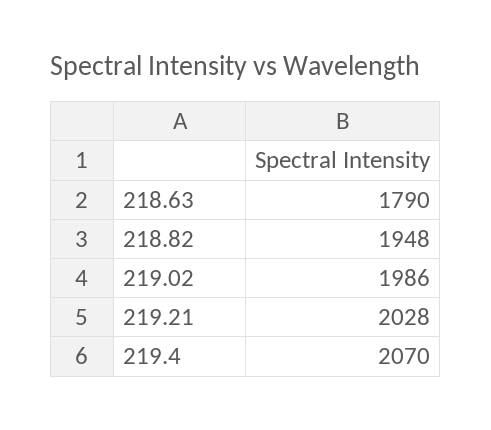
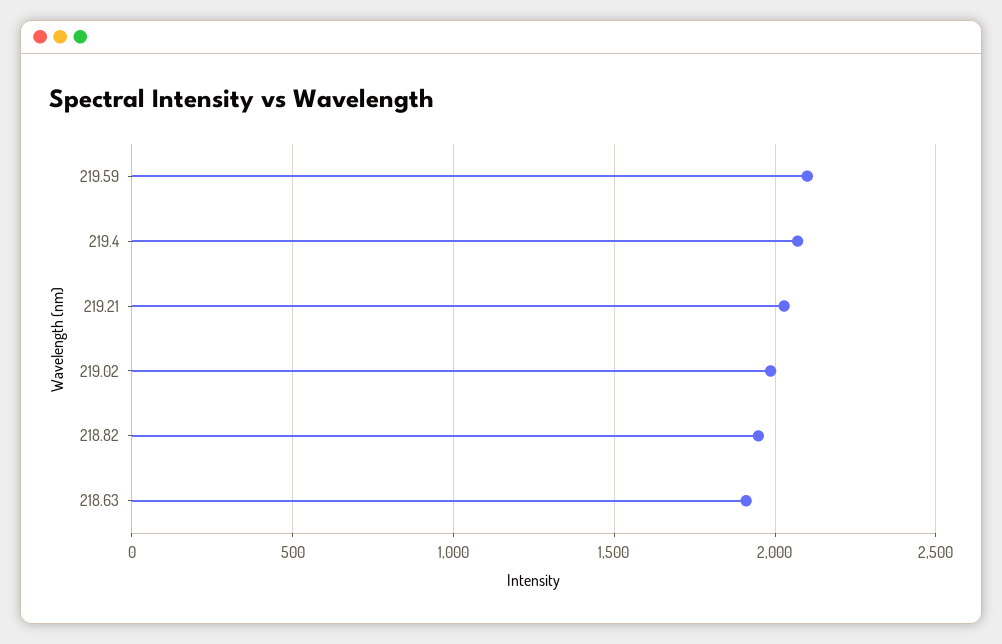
218.63: 1790 -> 1900
219.59: none -> 2100

